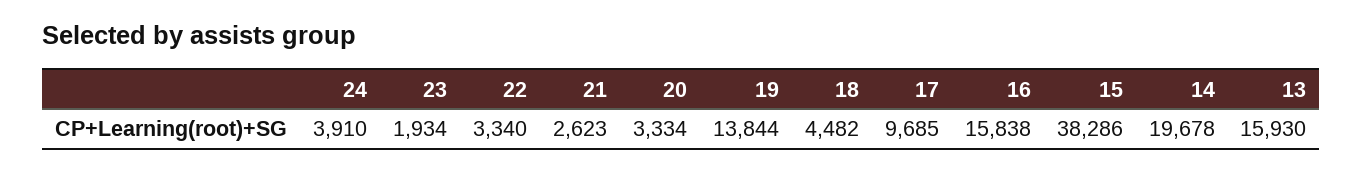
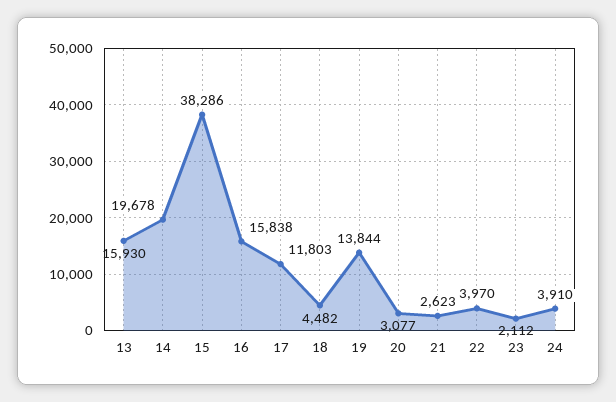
23: 1934 -> 2112
22: 3340 -> 3970
20: 3334 -> 3077
17: 9685 -> 11803

